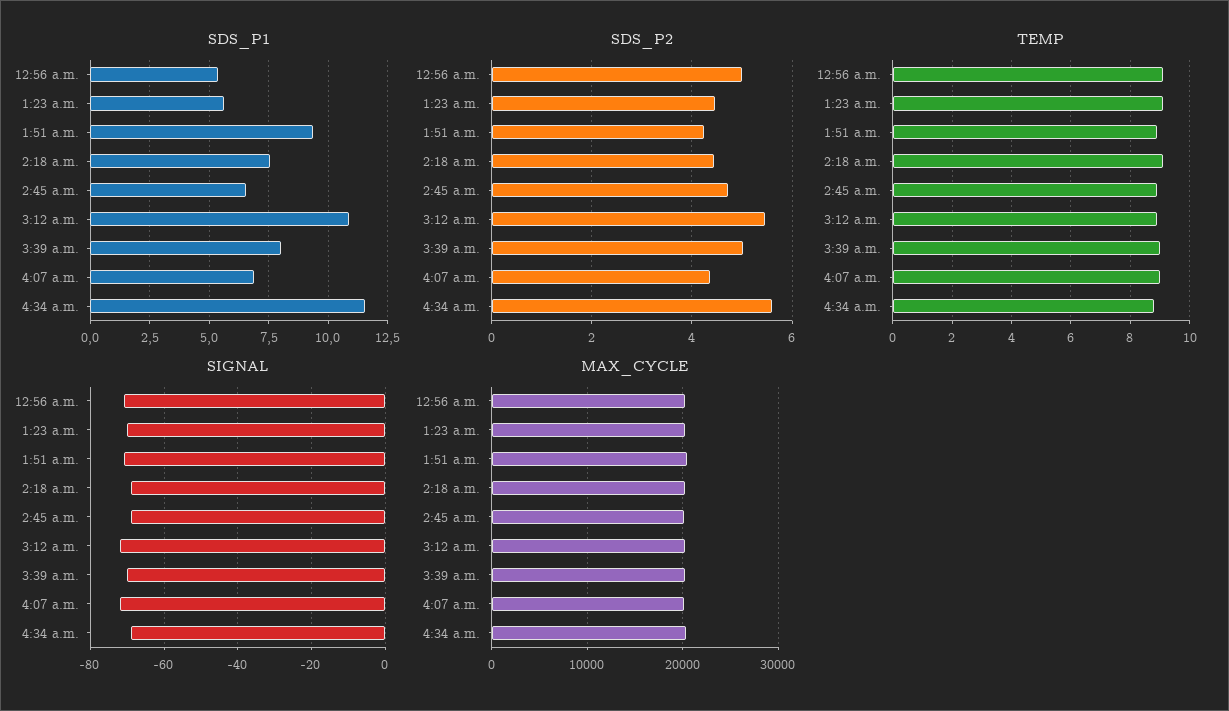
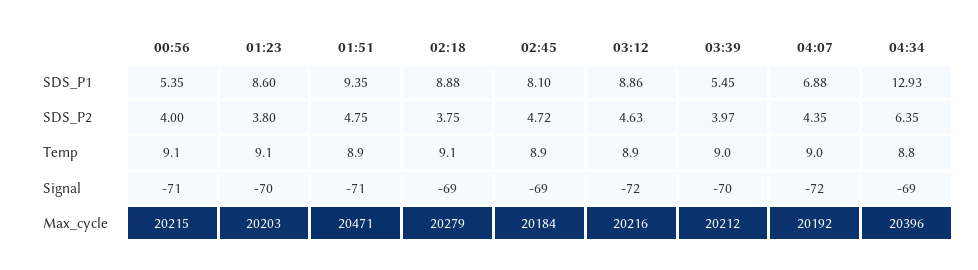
SDS_P1, 1:23 a.m.: 5.5 -> 8.6
SDS_P1, 2:18 a.m.: 7.5 -> 8.88
SDS_P1, 2:45 a.m.: 6.5 -> 8.1
SDS_P1, 3:12 a.m.: 11 -> 8.86
SDS_P1, 3:39 a.m.: 8 -> 5.45
SDS_P1, 4:34 a.m.: 11.5 -> 12.93
SDS_P2, 12:56 a.m.: 5 -> 4
SDS_P2, 1:23 a.m.: 4.4 -> 3.8
SDS_P2, 1:51 a.m.: 4.2 -> 4.75
SDS_P2, 2:18 a.m.: 4.4 -> 3.75
SDS_P2, 3:12 a.m.: 5.4 -> 4.63
SDS_P2, 3:39 a.m.: 5 -> 3.97
SDS_P2, 4:34 a.m.: 5.6 -> 6.35

